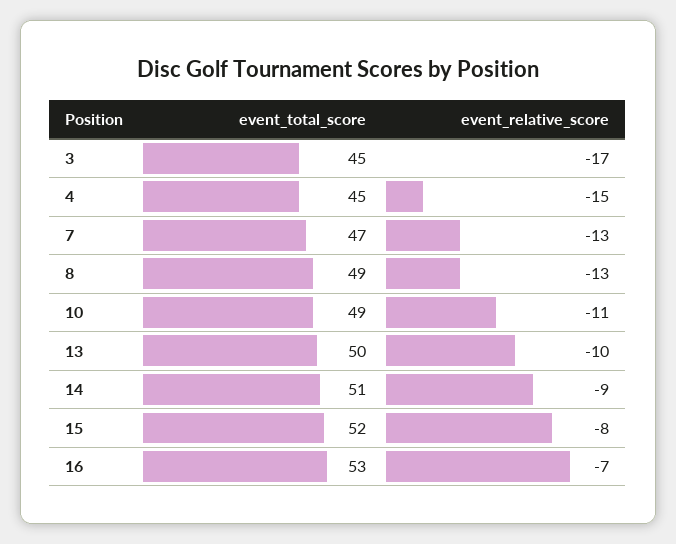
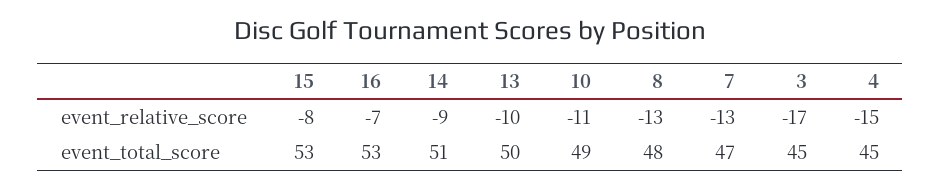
event_total_score, 8: 49 -> 48
event_total_score, 15: 52 -> 53

